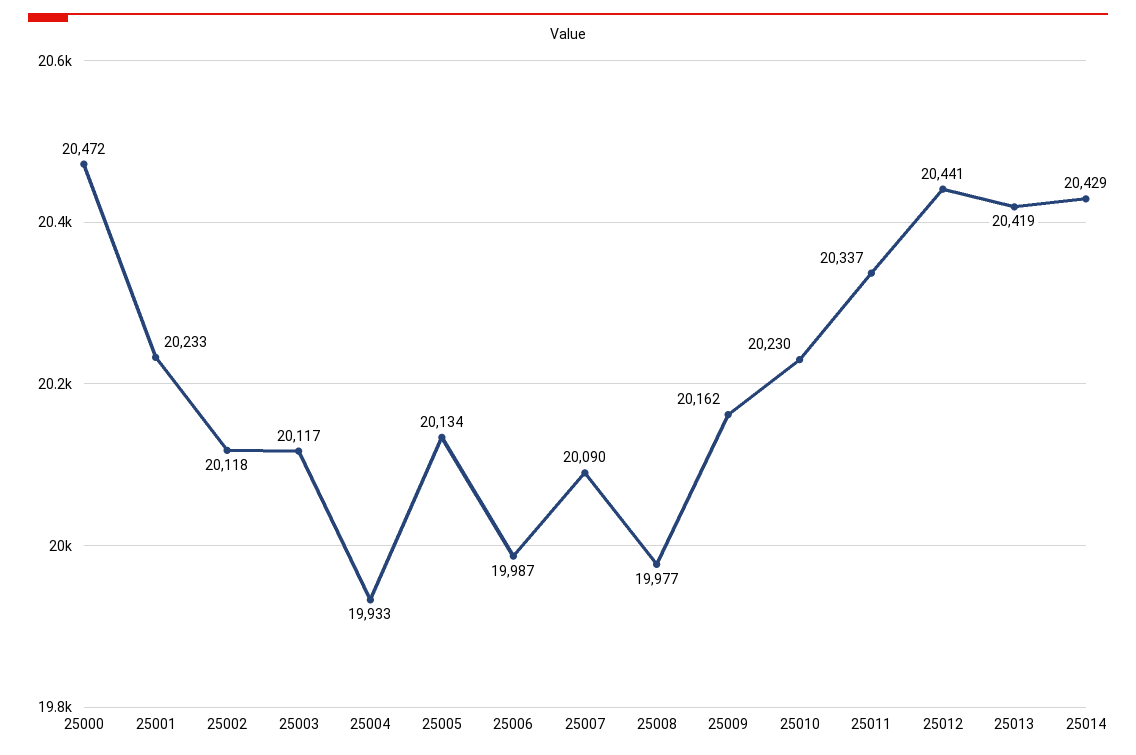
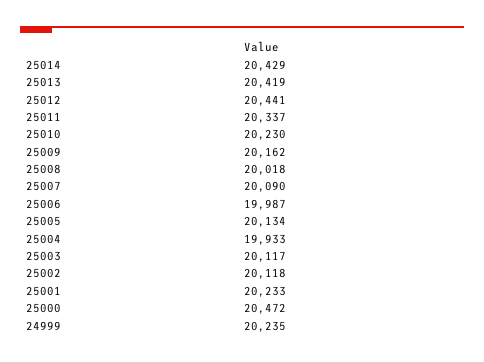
25008: 19977 -> 20018
24999: none -> 20235

